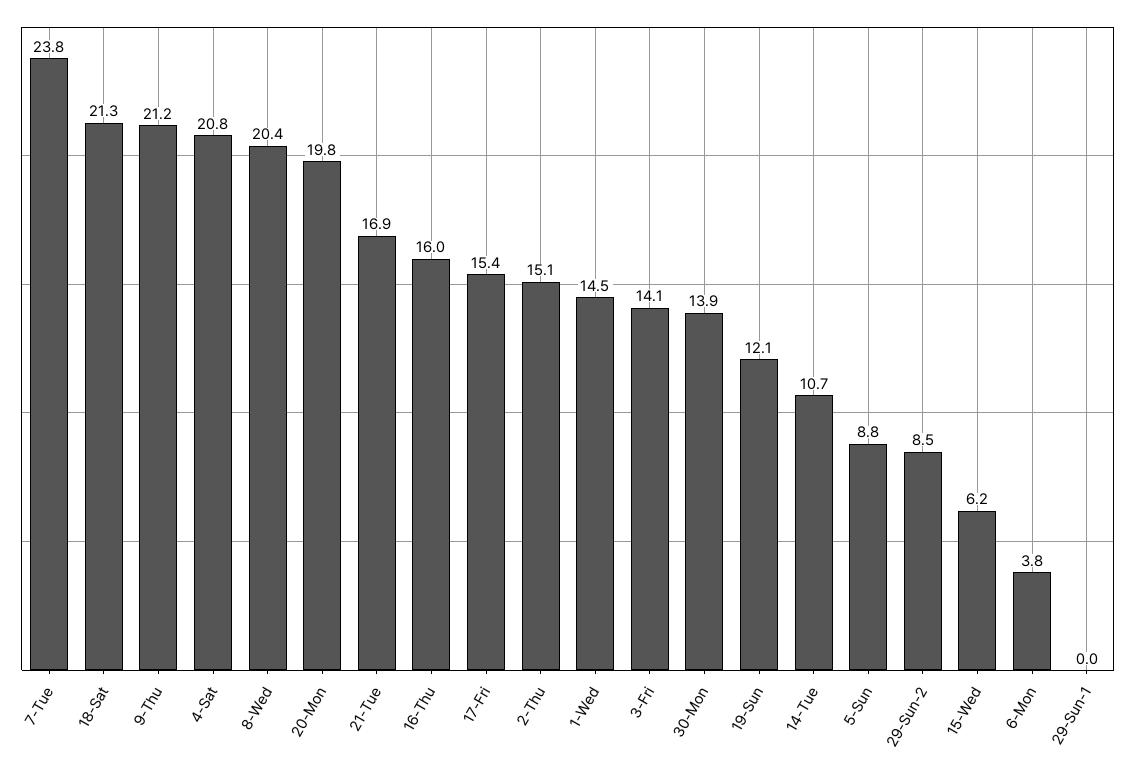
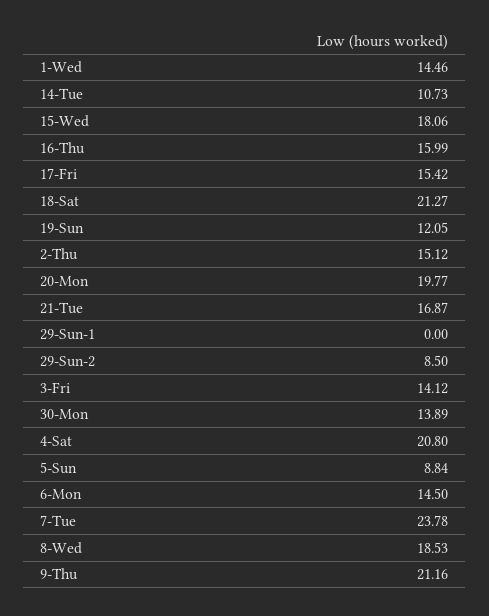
8-Wed: 20.4 -> 18.53
15-Wed: 6.2 -> 18.06
6-Mon: 3.8 -> 14.5

